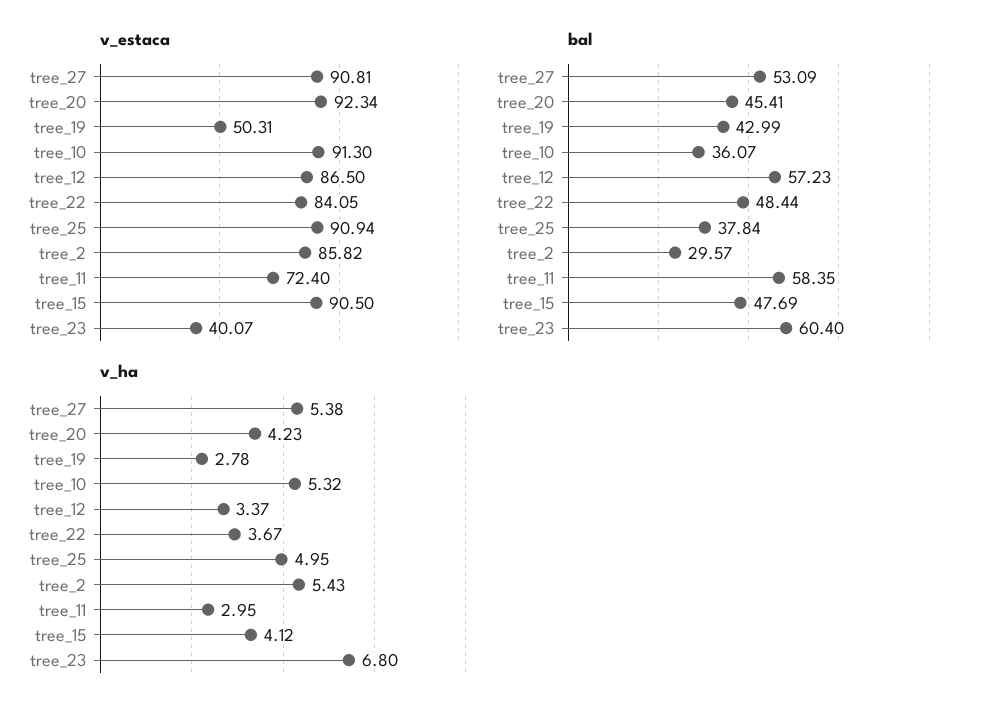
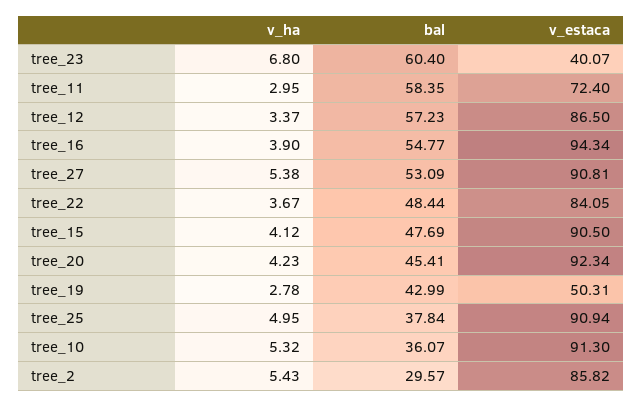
v_ha, tree_16: none -> 3.9
bal, tree_16: none -> 54.77
v_estaca, tree_16: none -> 94.34

